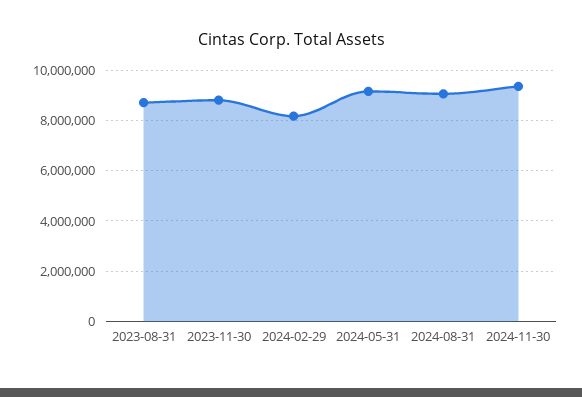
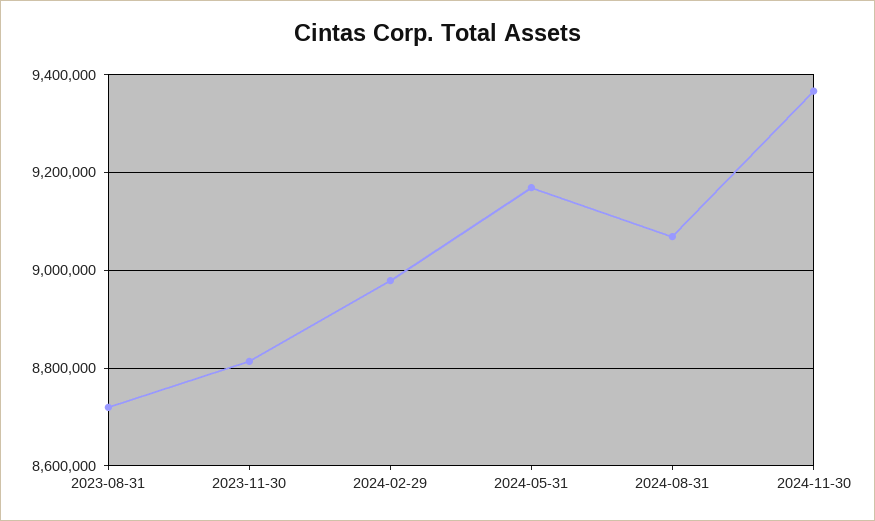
2024-02-29: 8250000 -> 8980000

